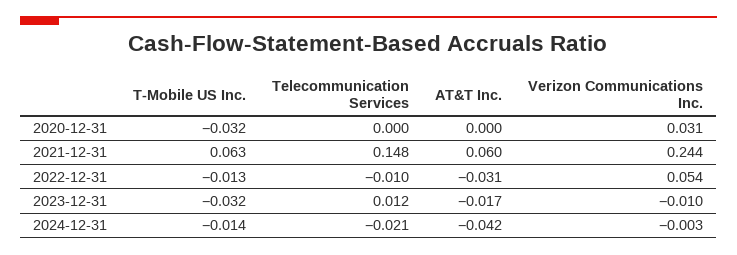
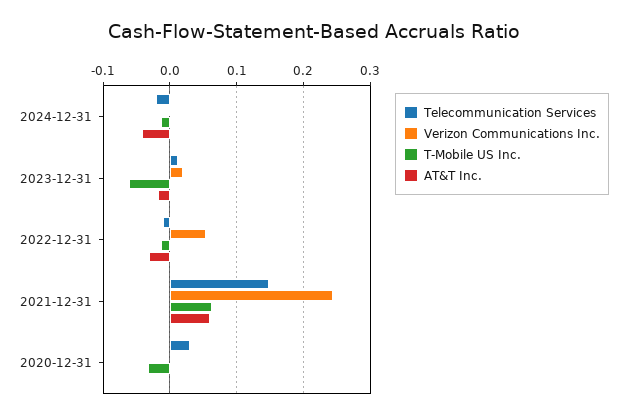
Telecommunication Services, 2020-12-31: 0 -> 0.03
Verizon Communications Inc., 2020-12-31: 0.031 -> 0
T-Mobile US Inc., 2023-12-31: -0.032 -> -0.06
Verizon Communications Inc., 2023-12-31: -0.01 -> 0.02

